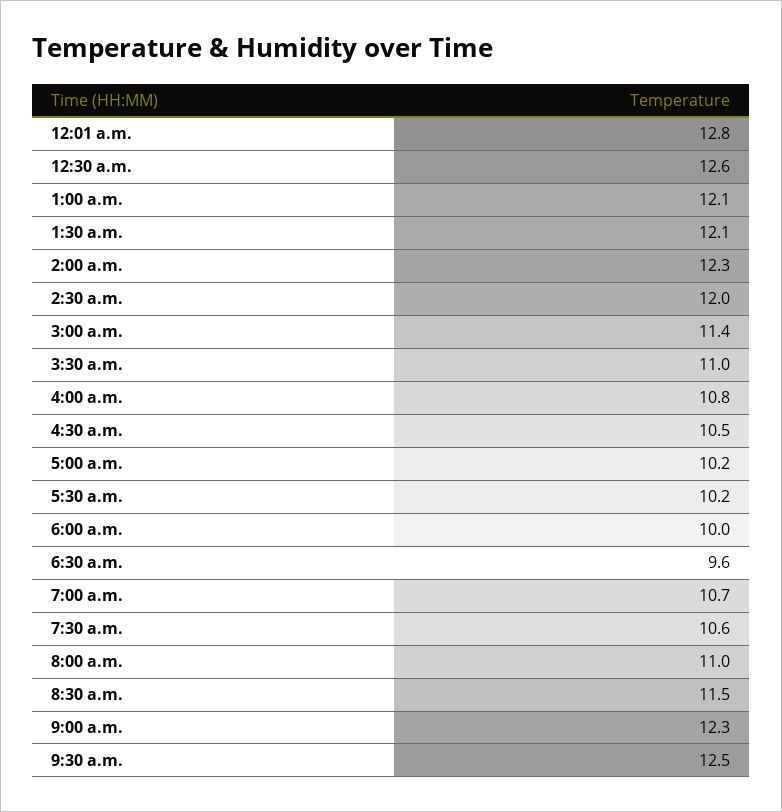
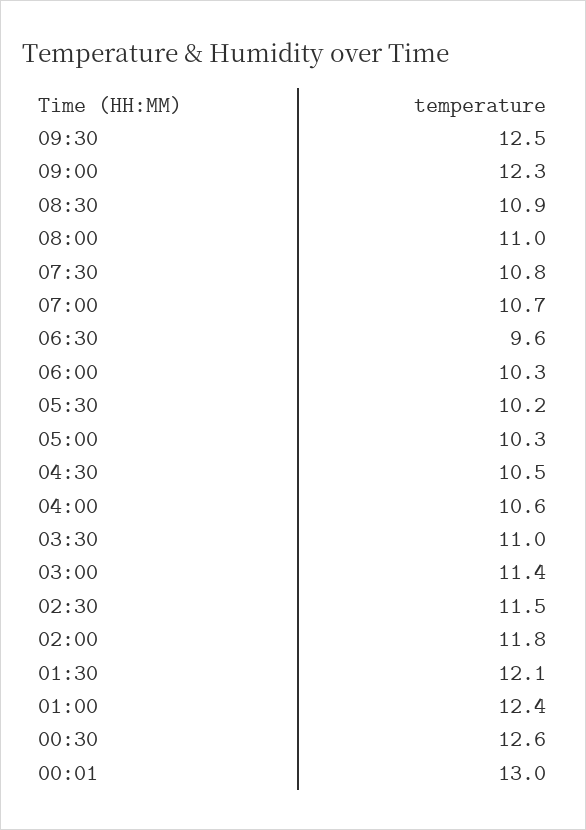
12:01 a.m.: 12.8 -> 13
1:00 a.m.: 12.1 -> 12.4
2:00 a.m.: 12.3 -> 11.8
2:30 a.m.: 12 -> 11.5
4:00 a.m.: 10.8 -> 10.6
5:00 a.m.: 10.2 -> 10.3
6:00 a.m.: 10 -> 10.3
7:30 a.m.: 10.6 -> 10.8
8:30 a.m.: 11.5 -> 10.9

